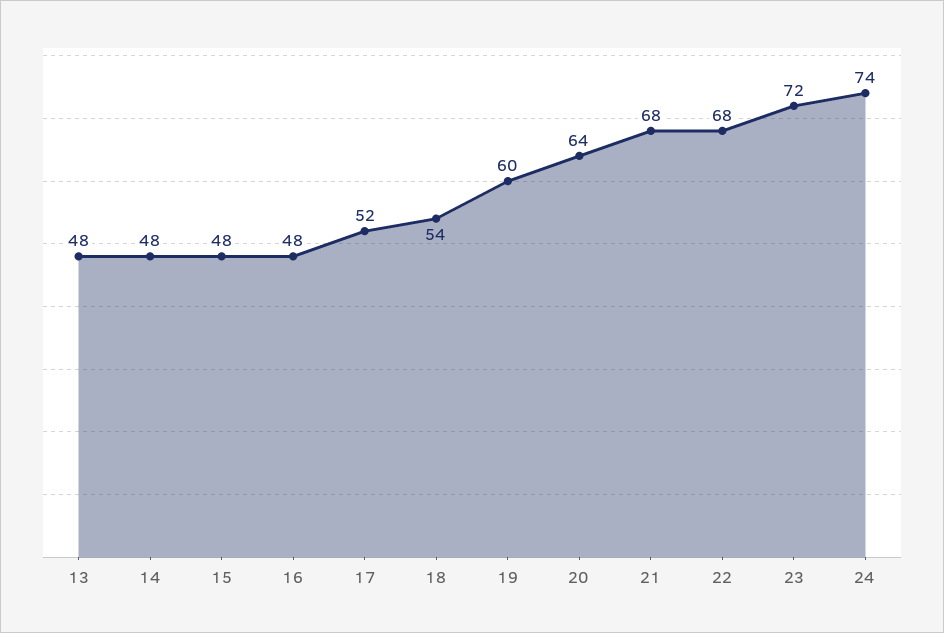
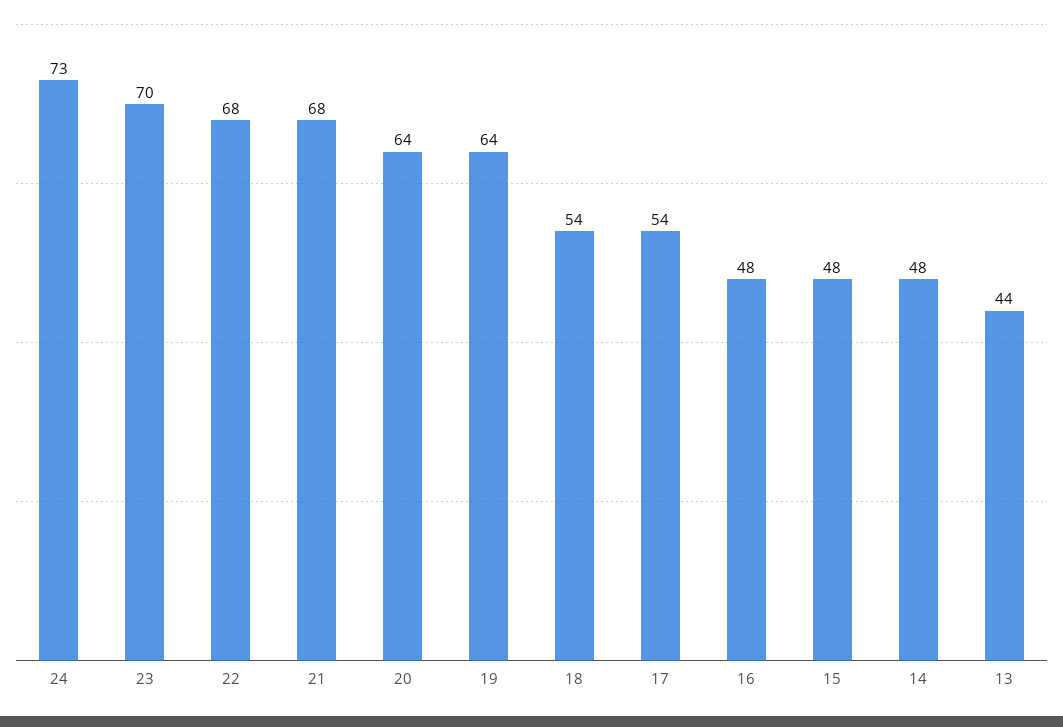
13: 48 -> 44
17: 52 -> 54
19: 60 -> 64
23: 72 -> 70
24: 74 -> 73

